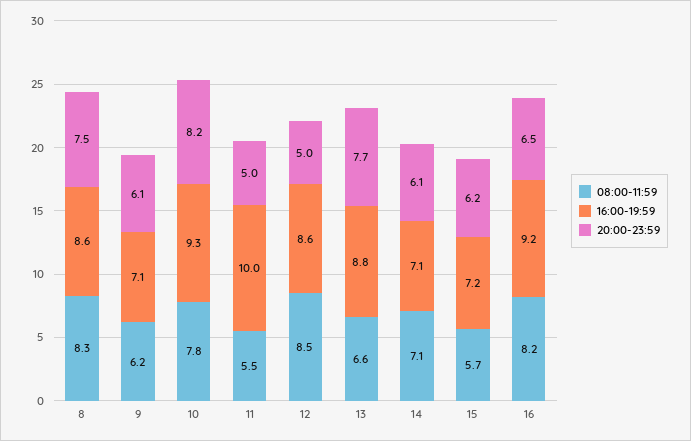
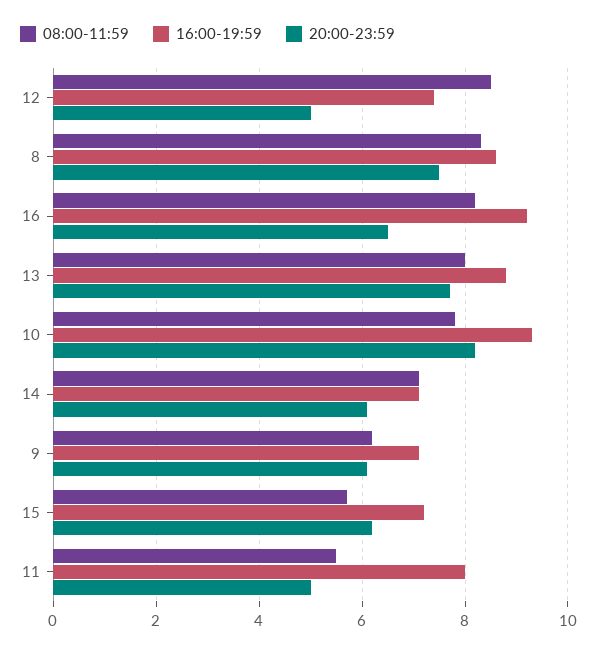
16:00-19:59, 11: 10 -> 8
16:00-19:59, 12: 8.6 -> 7.5
08:00-11:59, 13: 6.6 -> 8

